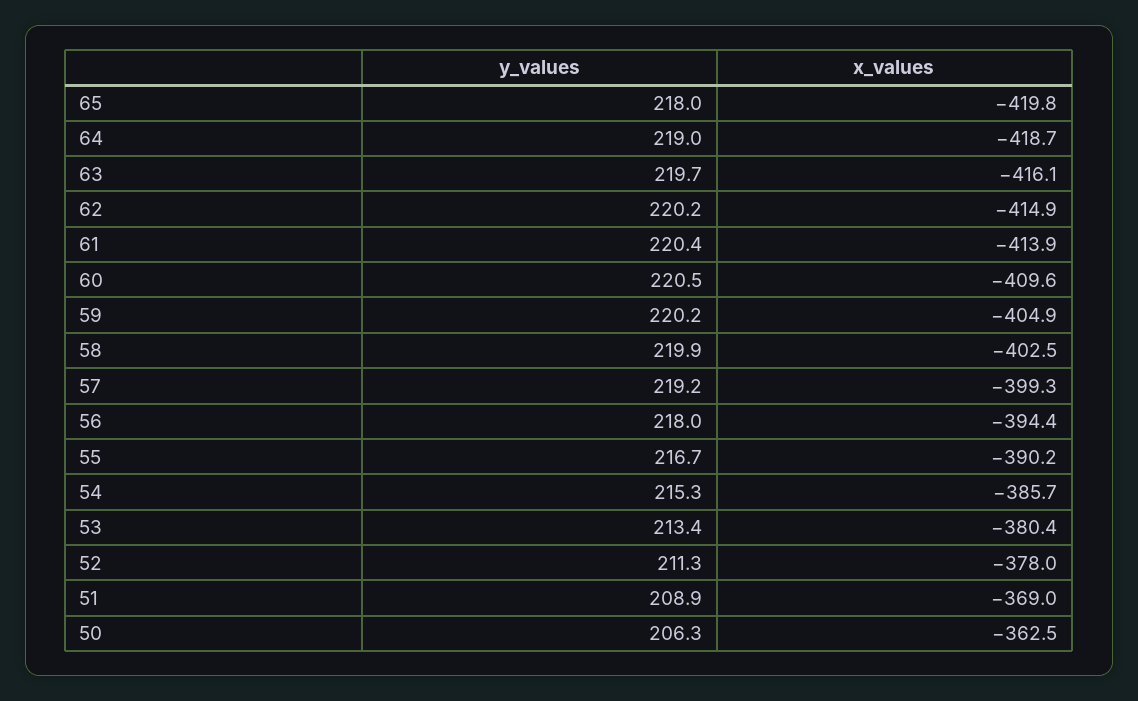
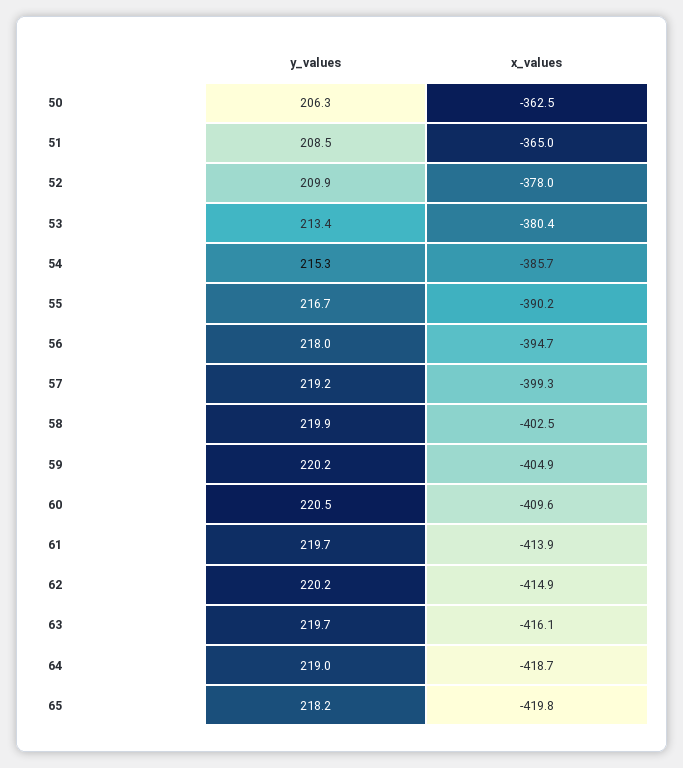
y_values, 65: 218 -> 218.2
y_values, 61: 220.4 -> 219.7
x_values, 56: -394.4 -> -394.7
y_values, 52: 211.3 -> 209.9
y_values, 51: 208.9 -> 208.5
x_values, 51: -369 -> -365

